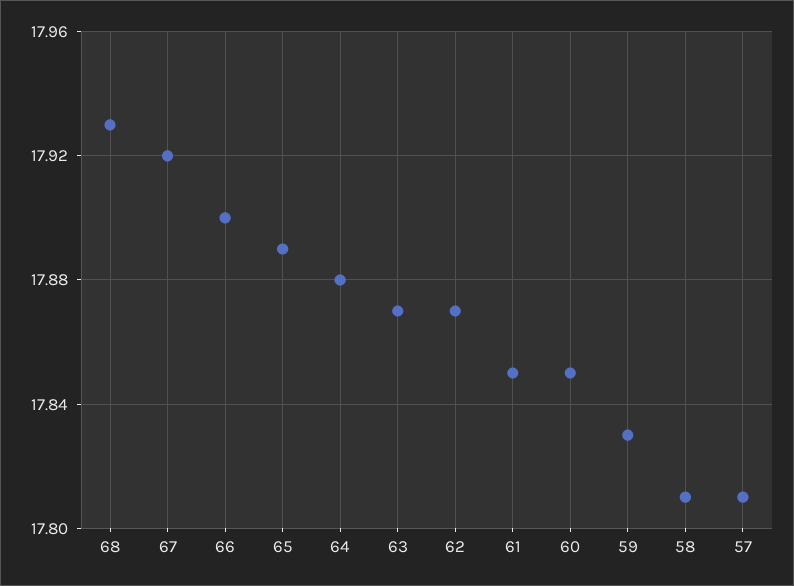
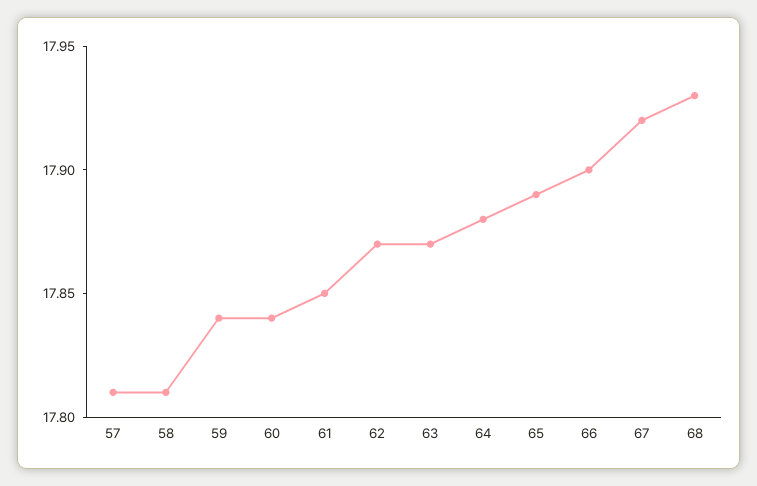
60: 17.85 -> 17.84
59: 17.83 -> 17.84

